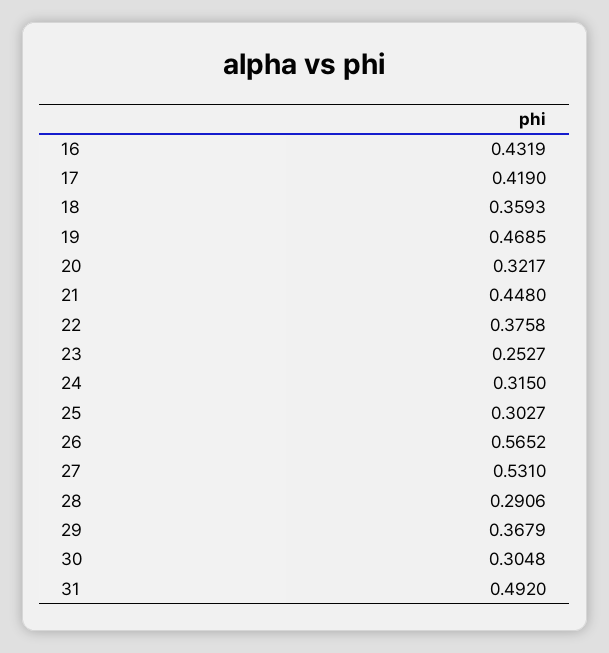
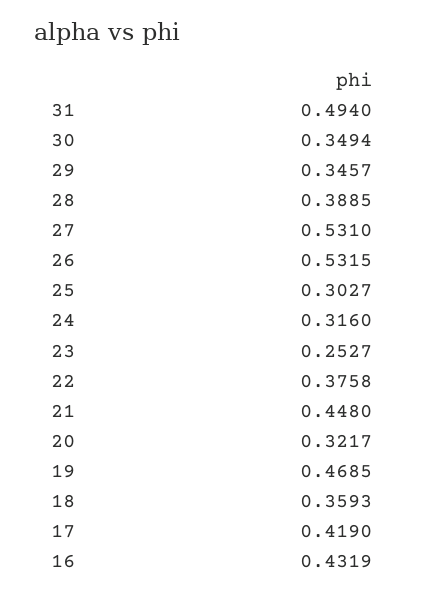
24: 0.315 -> 0.316
26: 0.5652 -> 0.5315
28: 0.2906 -> 0.3885
29: 0.3679 -> 0.3457
30: 0.3048 -> 0.3494
31: 0.492 -> 0.494

